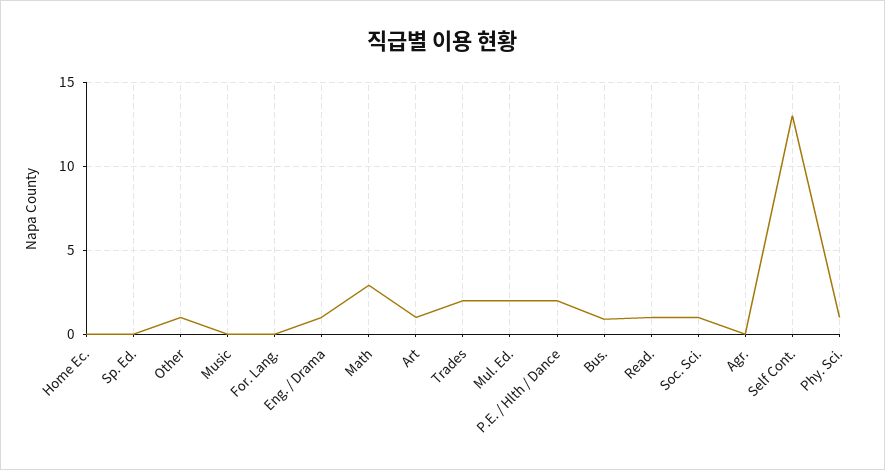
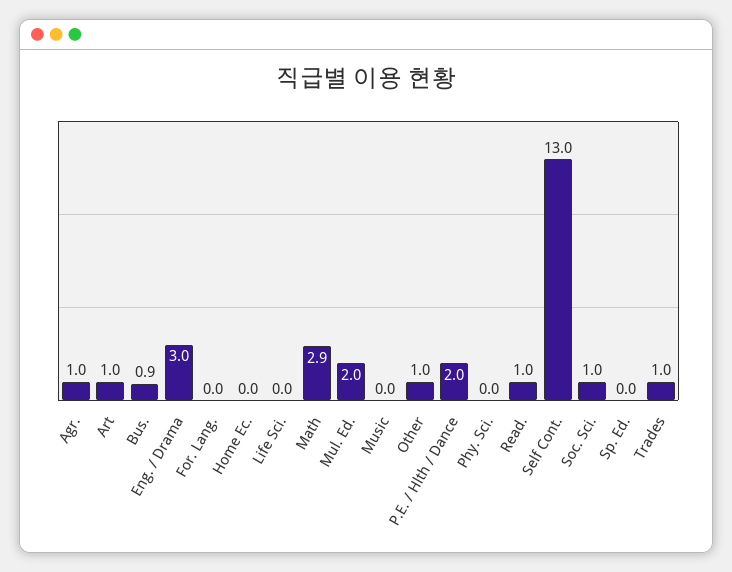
Eng. / Drama: 1 -> 3
Trades: 2 -> 1
Agr.: 0 -> 1
Phy. Sci.: 1 -> 0
Life Sci.: none -> 0

